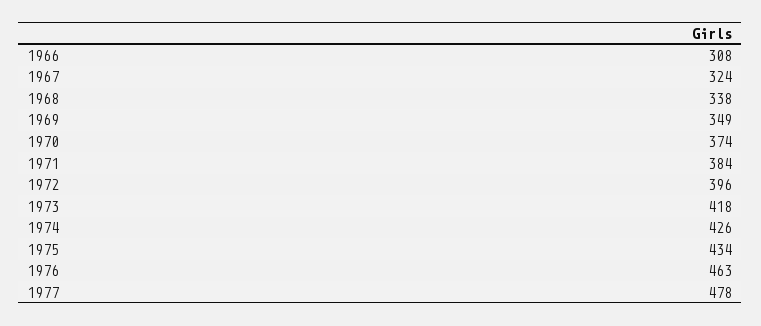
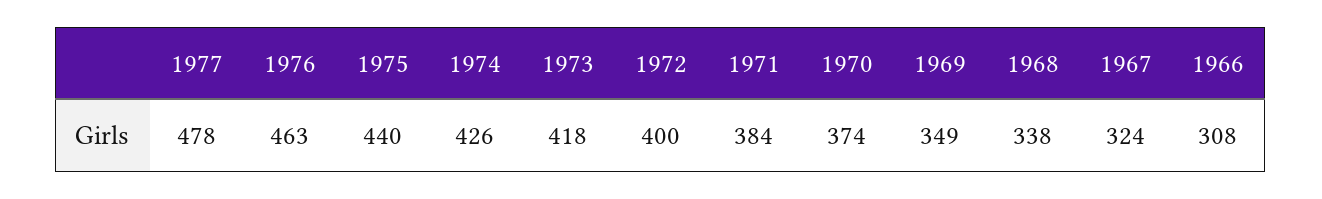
1972: 396 -> 400
1975: 434 -> 440

